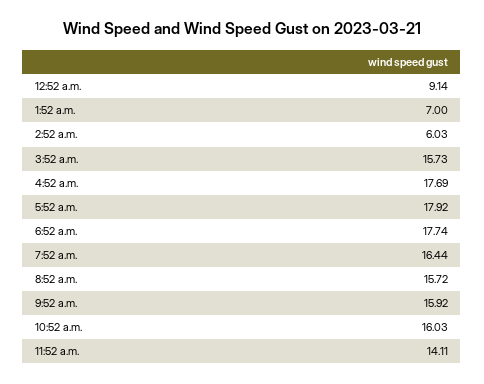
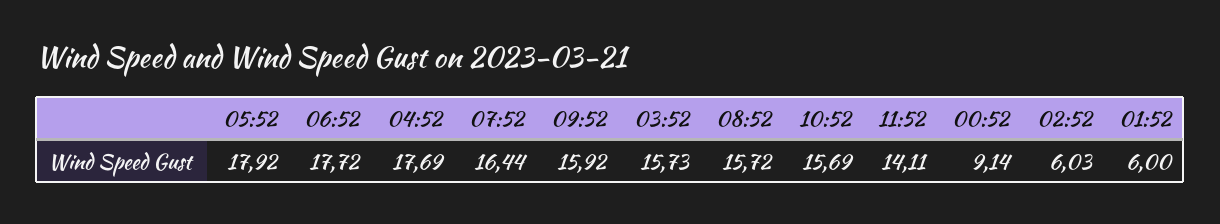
1:52 a.m.: 7 -> 6
6:52 a.m.: 17.74 -> 17.72
10:52 a.m.: 16.03 -> 15.69

